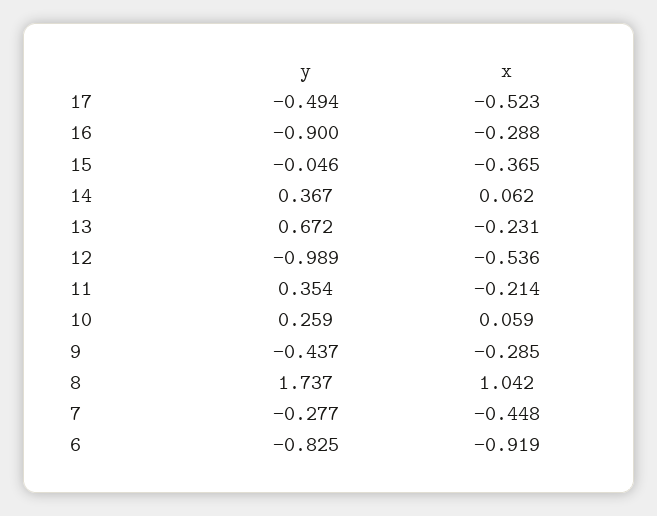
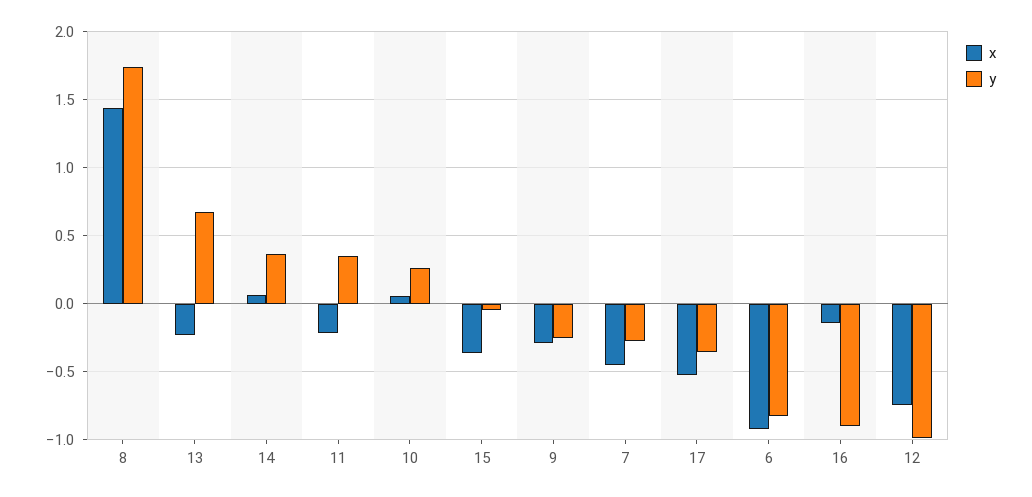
y, 17: -0.494 -> -0.35
x, 16: -0.288 -> -0.15
x, 12: -0.536 -> -0.75
y, 9: -0.437 -> -0.25
x, 8: 1.042 -> 1.45

